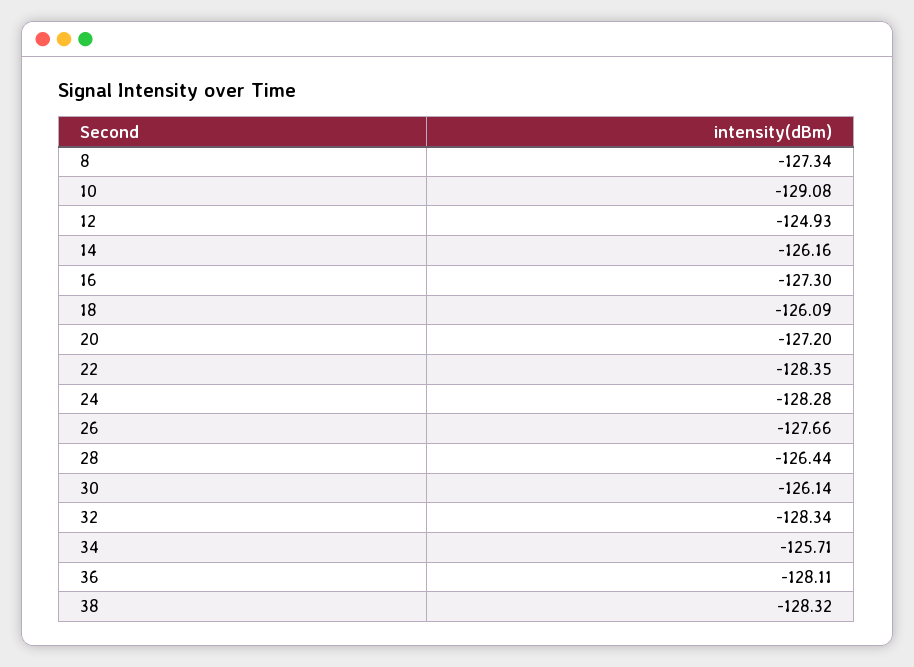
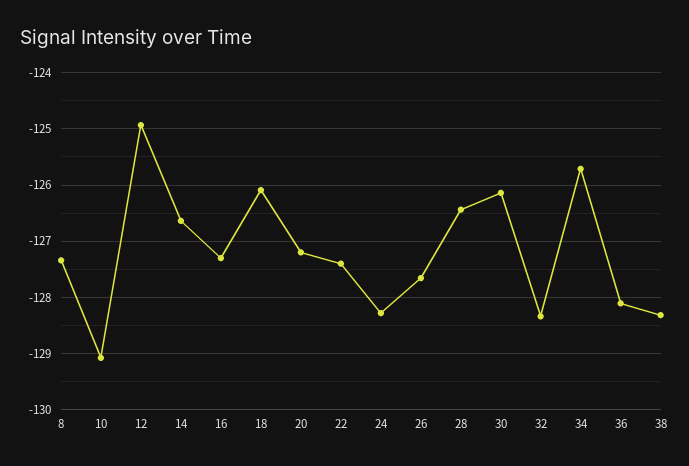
14: -126.16 -> -126.6
22: -128.35 -> -127.4

